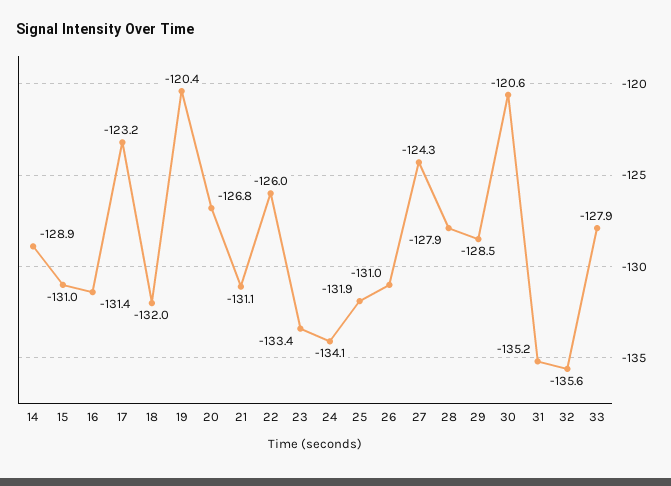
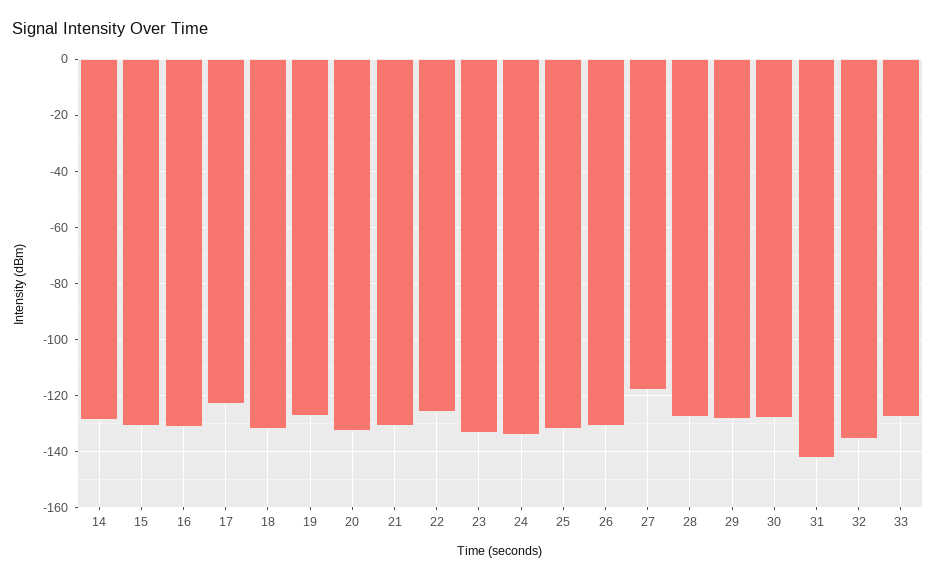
19: -120.4 -> -127.5
20: -126.8 -> -132.5
27: -124.3 -> -117.5
30: -120.6 -> -127.5
31: -135.2 -> -142.5

